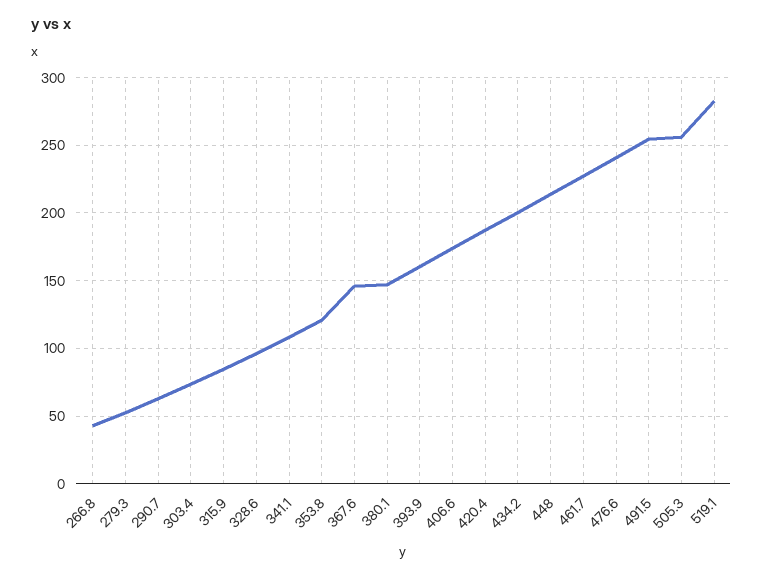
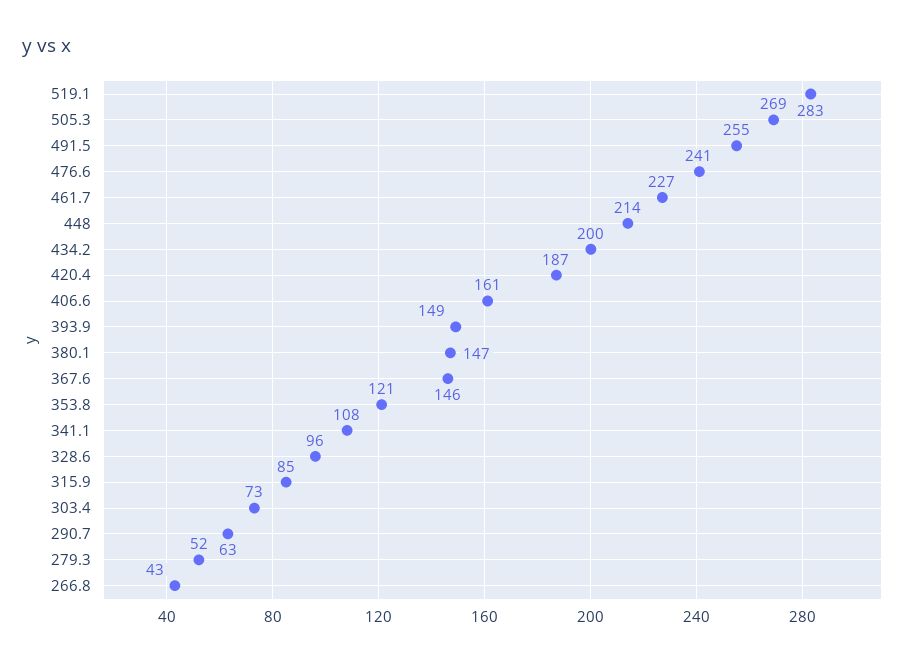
393.9: 160 -> 149
406.6: 175 -> 161
505.3: 255 -> 269

